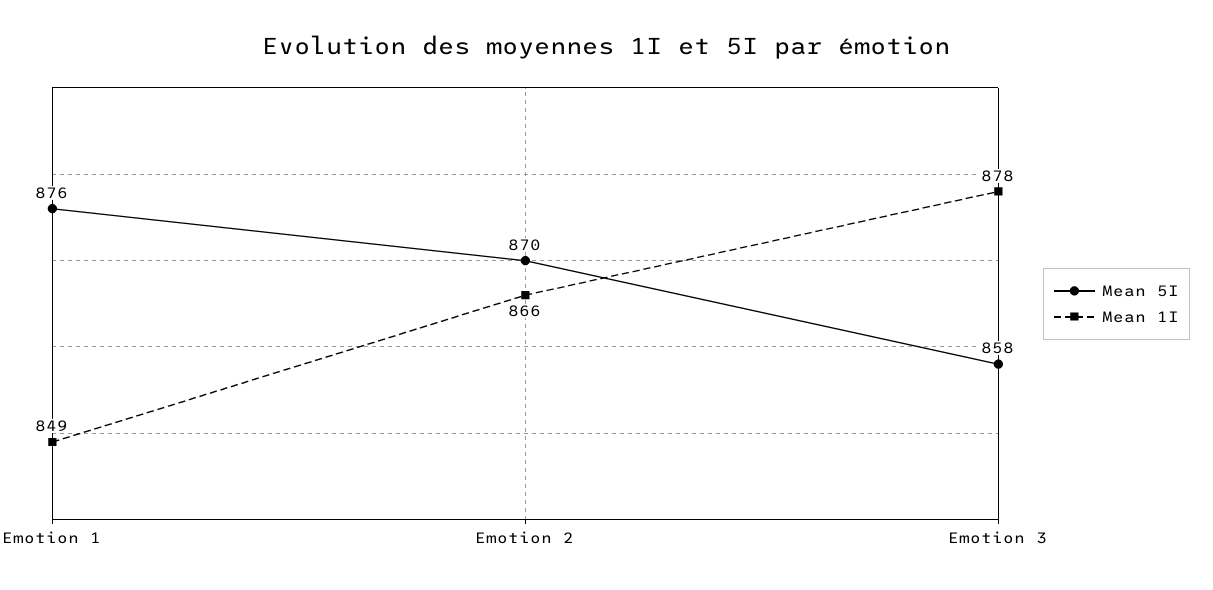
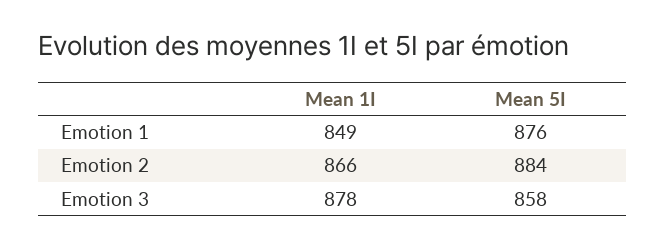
Mean 5I, Emotion 2: 870 -> 884

